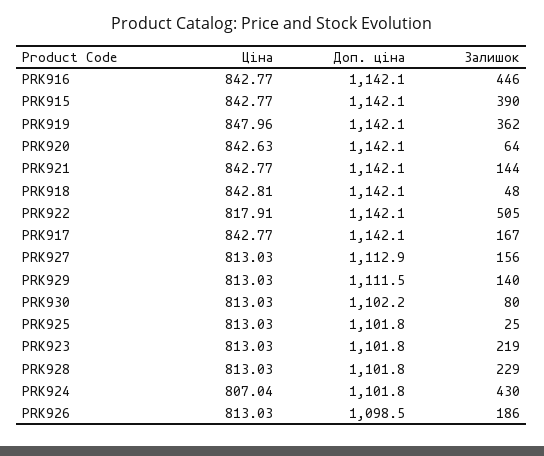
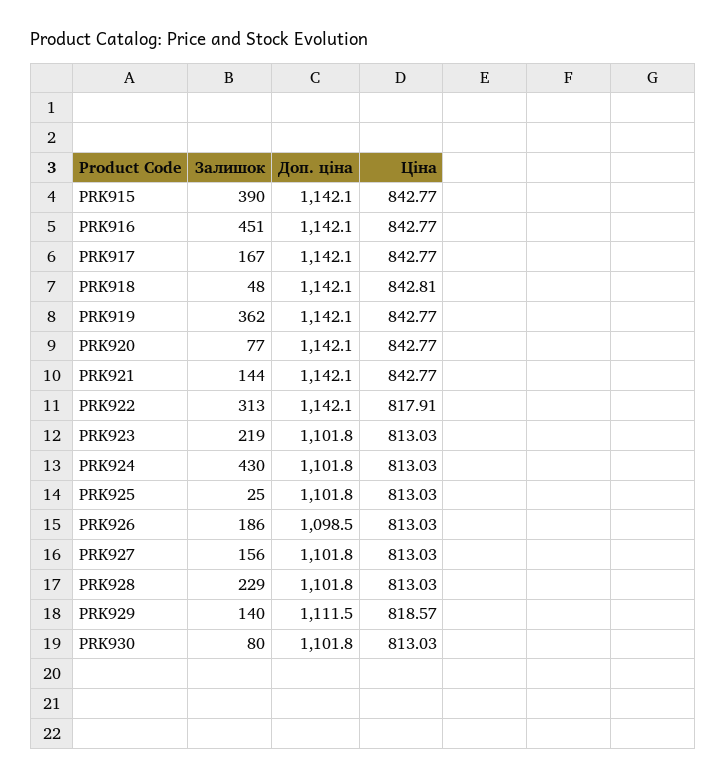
Залишок, PRK916: 446 -> 451
Ціна, PRK919: 847.96 -> 842.77
Ціна, PRK920: 842.63 -> 842.77
Залишок, PRK920: 64 -> 77
Залишок, PRK922: 505 -> 313
Доп. ціна, PRK927: 1112.9 -> 1101.8
Ціна, PRK929: 813.03 -> 818.57
Доп. ціна, PRK930: 1102.2 -> 1101.8
Ціна, PRK924: 807.04 -> 813.03

